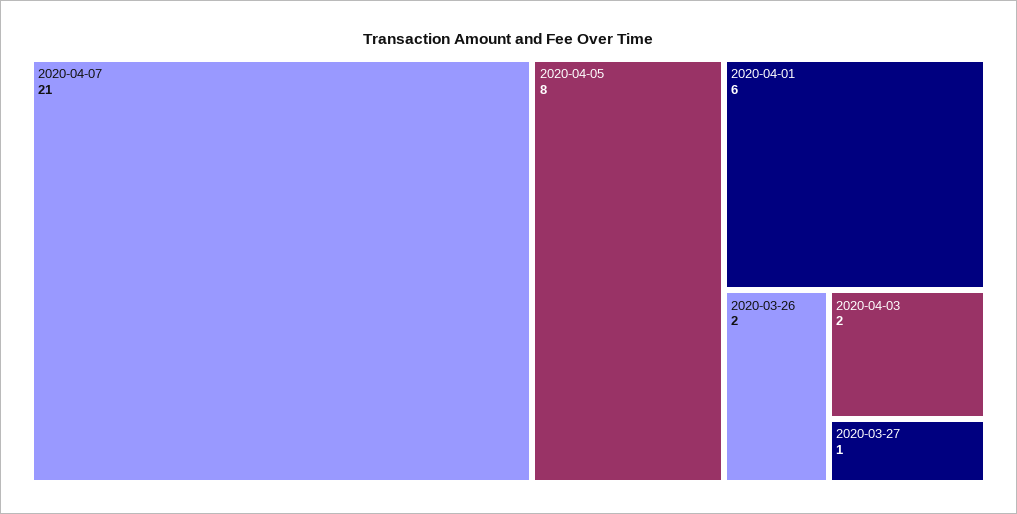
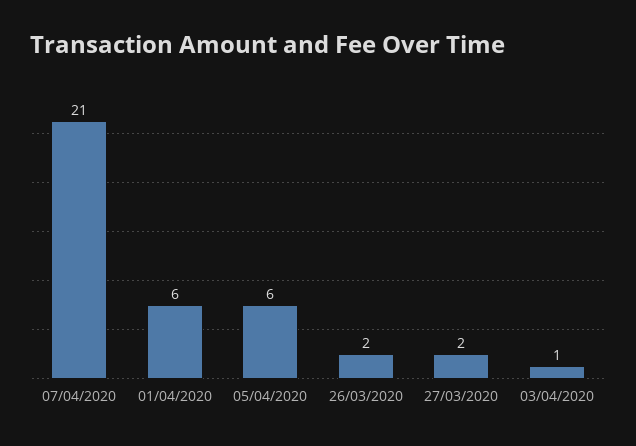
2020-04-05: 8 -> 6
2020-04-03: 2 -> 1
2020-03-27: 1 -> 2

